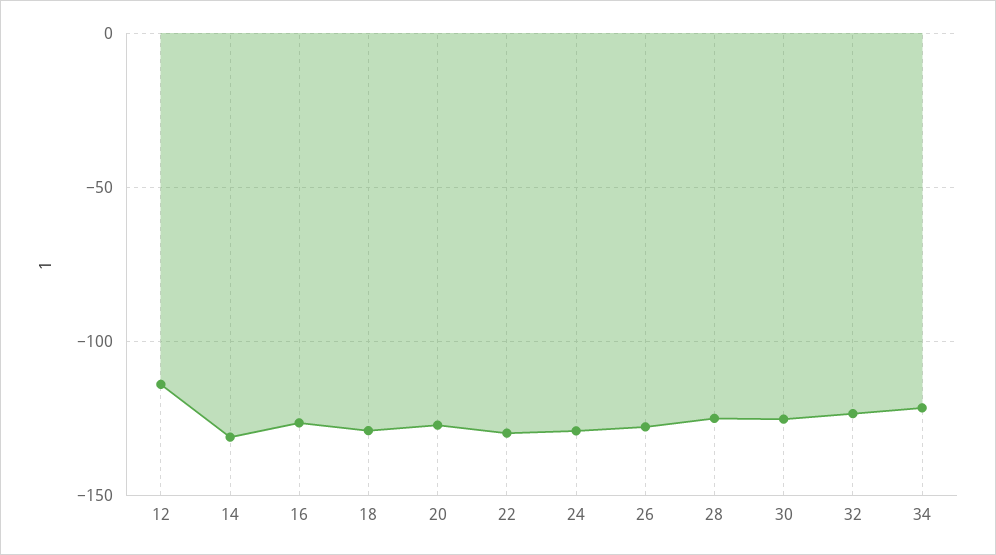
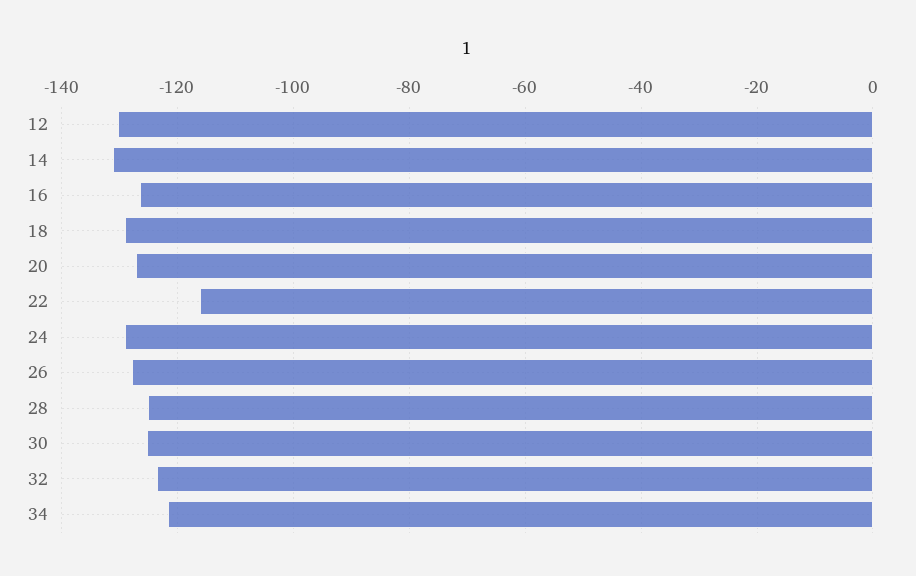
12: -115 -> -130
22: -130 -> -116

